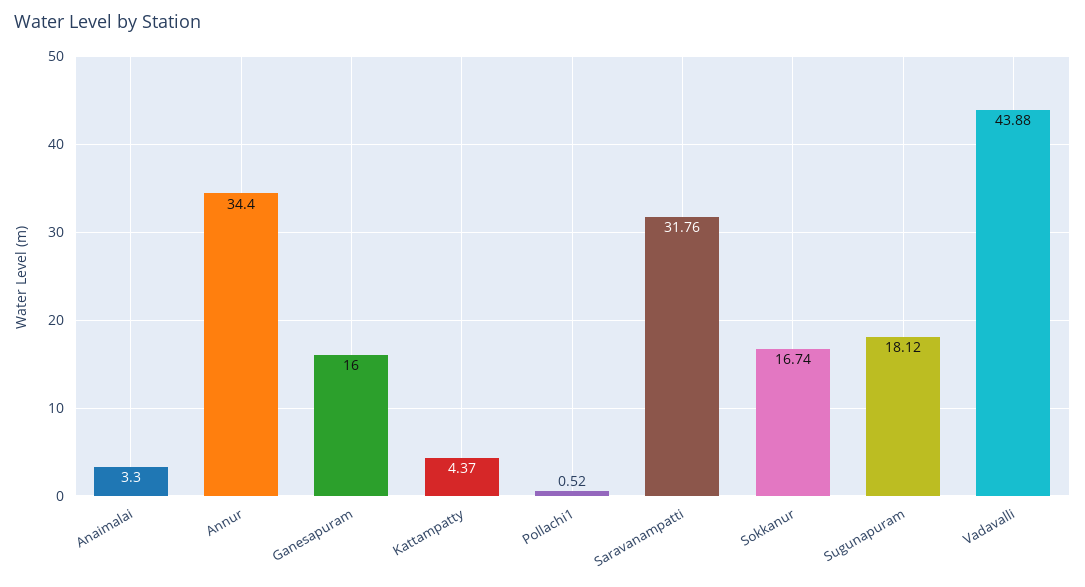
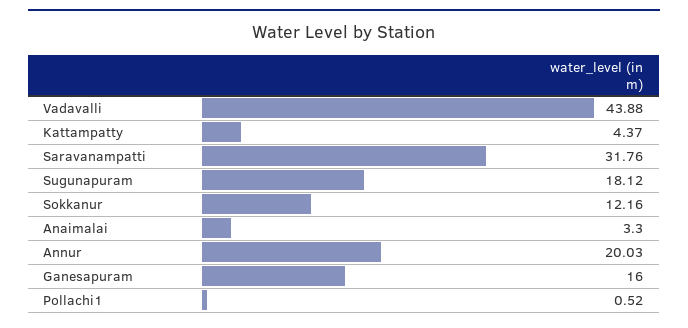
Annur: 34.4 -> 20.03
Sokkanur: 16.74 -> 12.16

